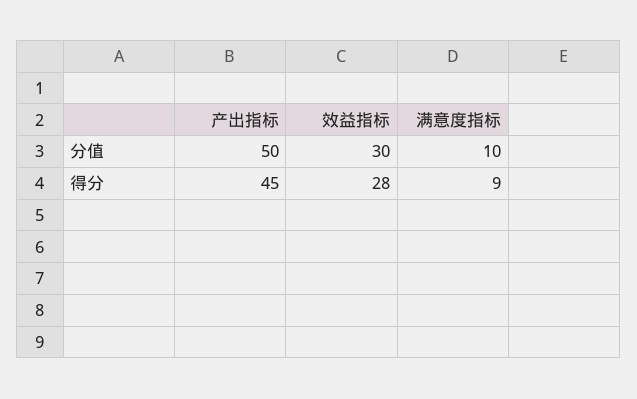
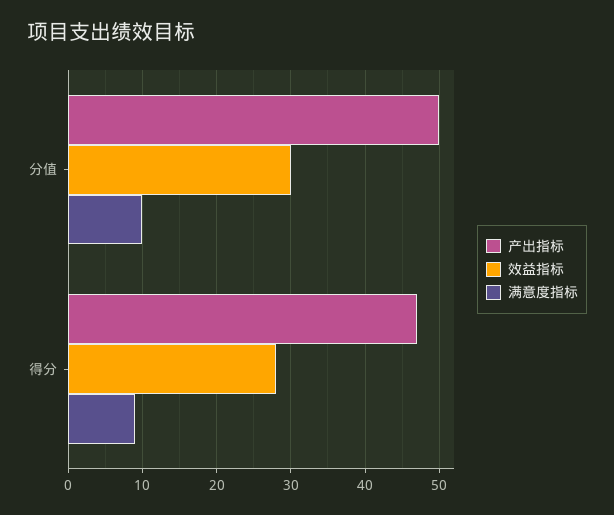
产出指标, 得分: 45 -> 47

